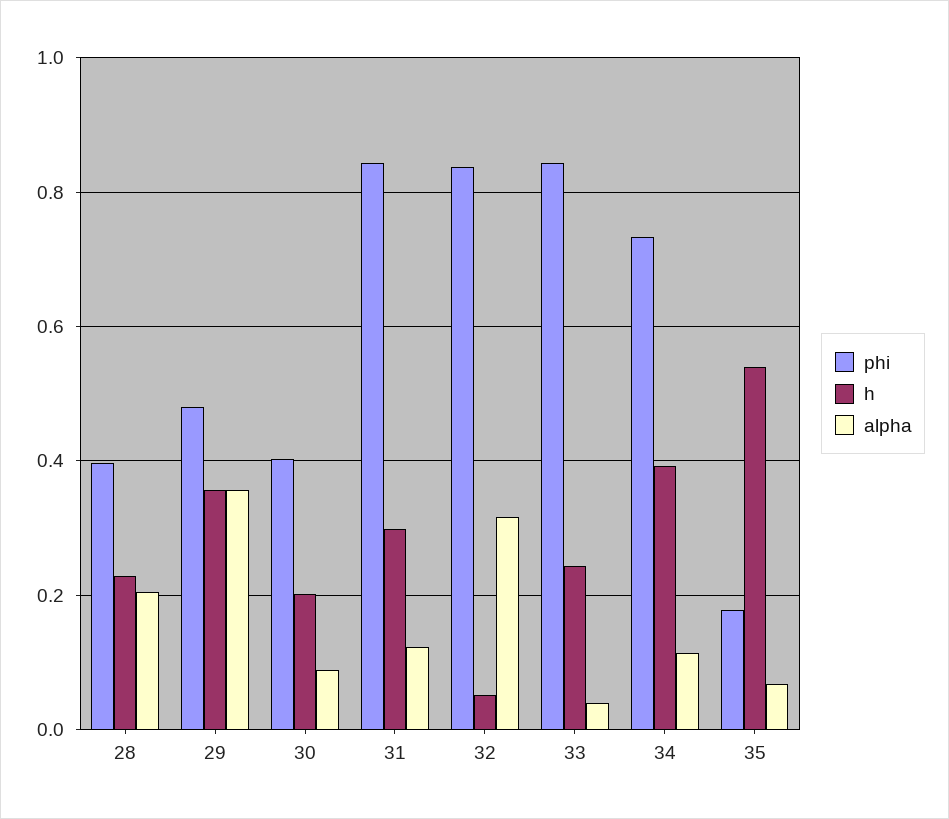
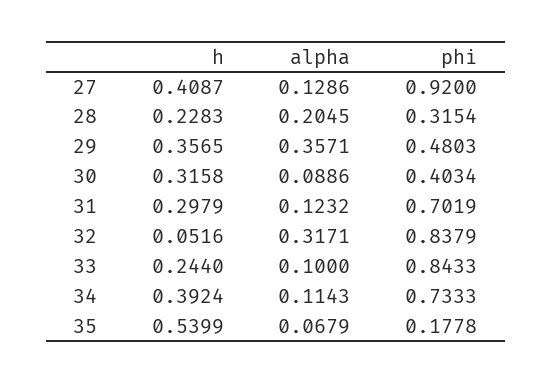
phi, 28: 0.4 -> 0.3154
h, 30: 0.2 -> 0.3158
phi, 31: 0.84 -> 0.7019
alpha, 33: 0.04 -> 0.1
h, 27: none -> 0.4087
alpha, 27: none -> 0.1286
phi, 27: none -> 0.92

